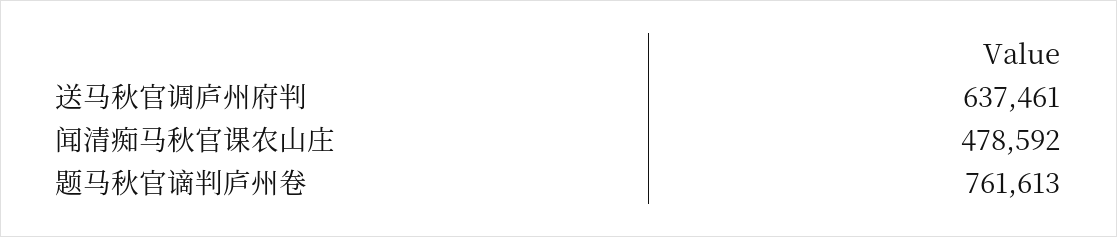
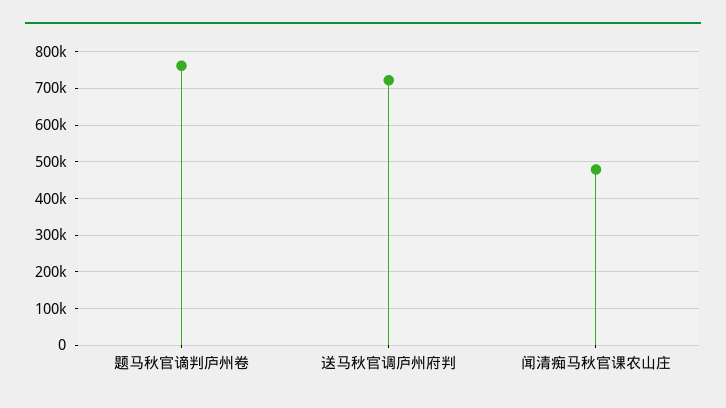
送马秋官调庐州府判: 637461 -> 720000

